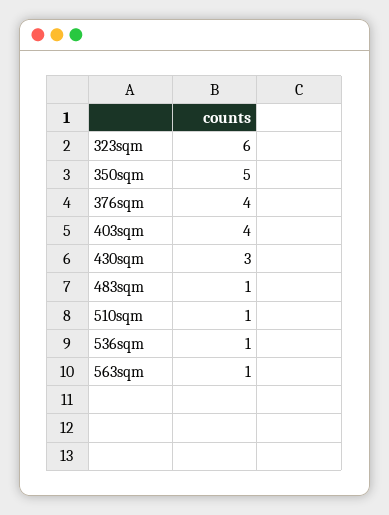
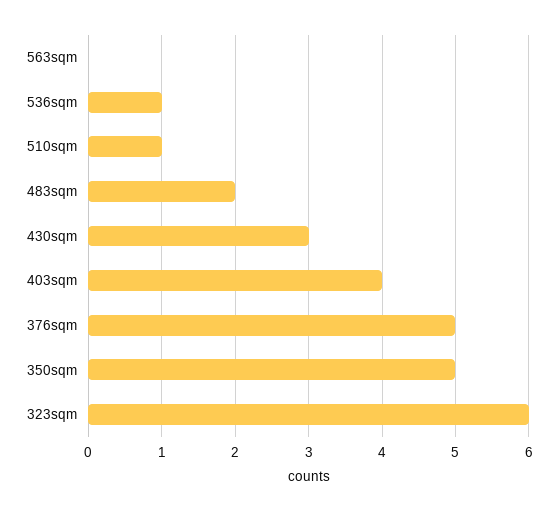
376sqm: 4 -> 5
483sqm: 1 -> 2
563sqm: 1 -> 0

